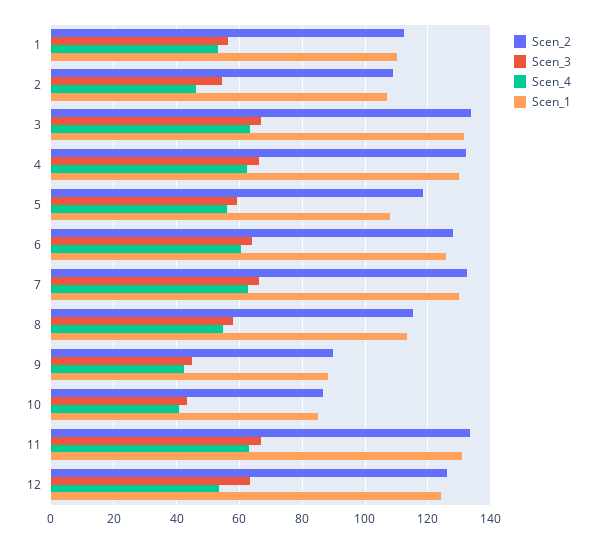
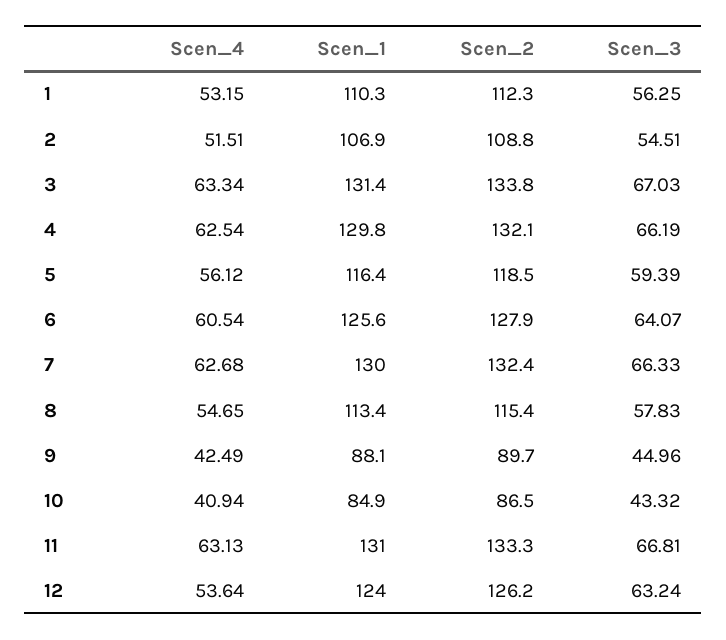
Scen_4, 2: 46 -> 51.51
Scen_1, 5: 108 -> 116.4

